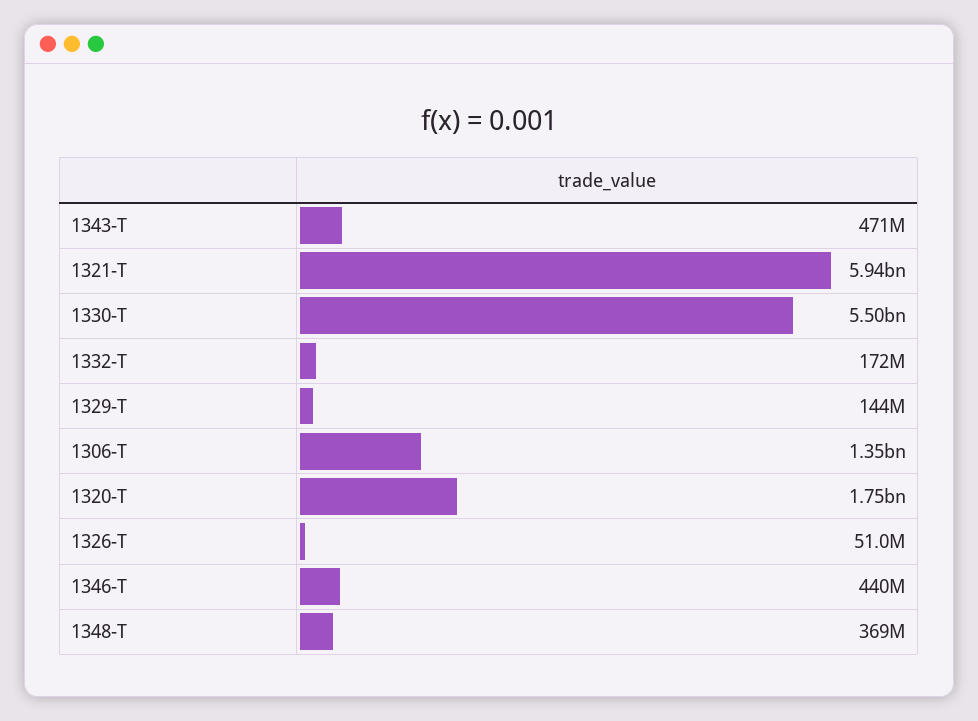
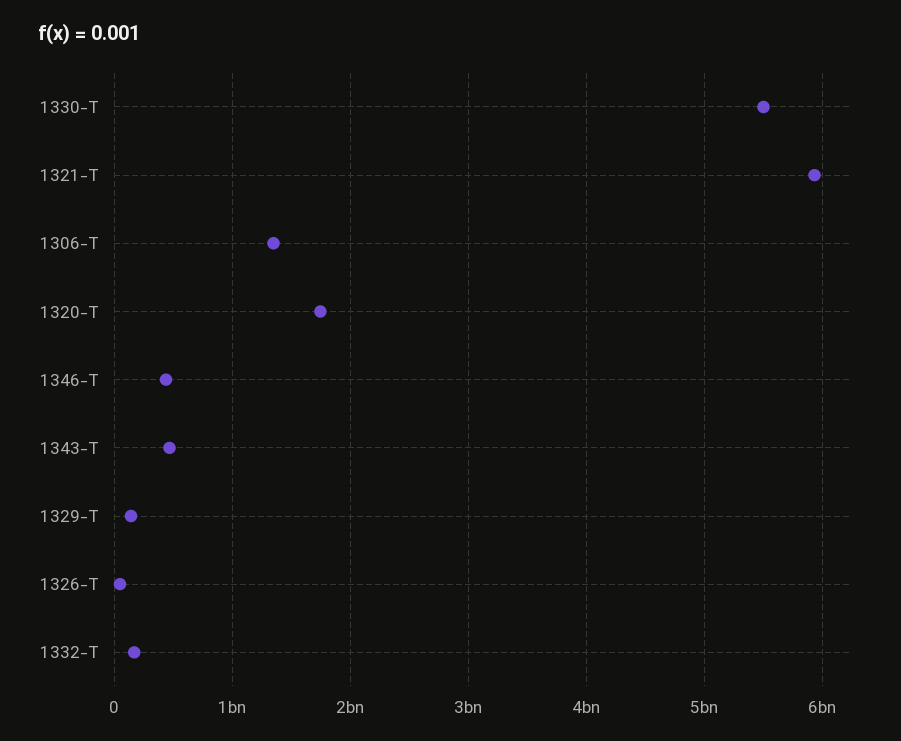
1348-T: 369000000 -> none

